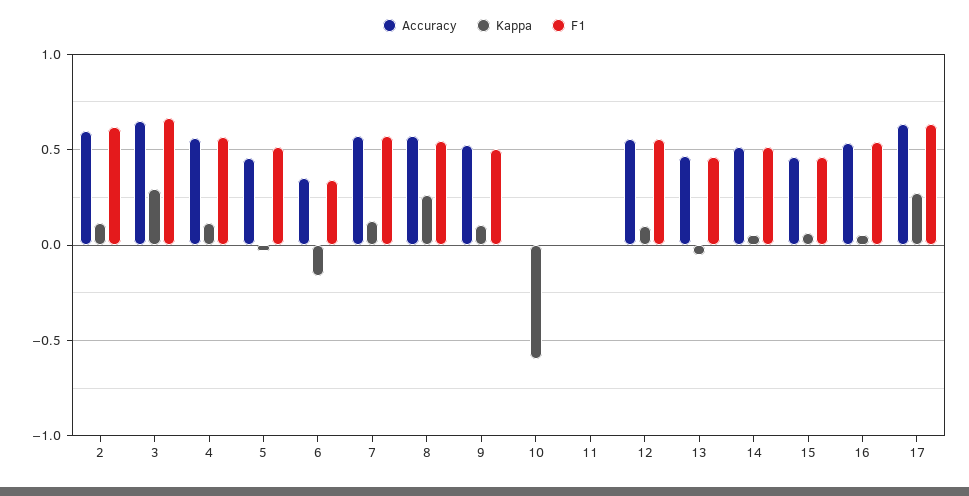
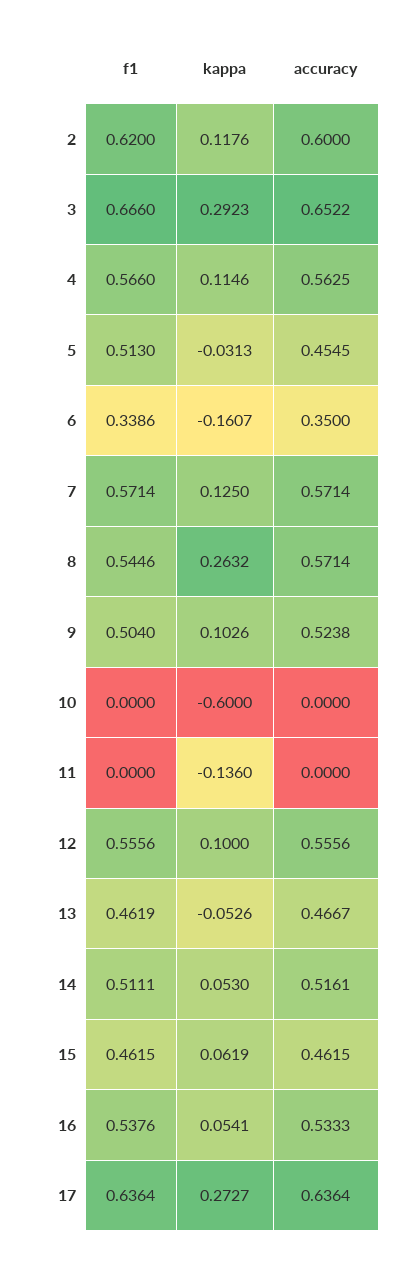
Kappa, 11: 0 -> -0.136

